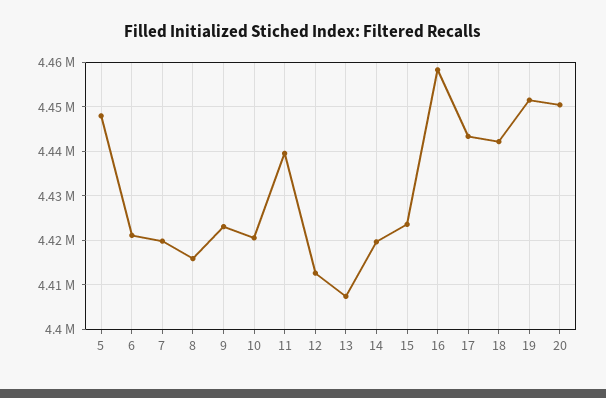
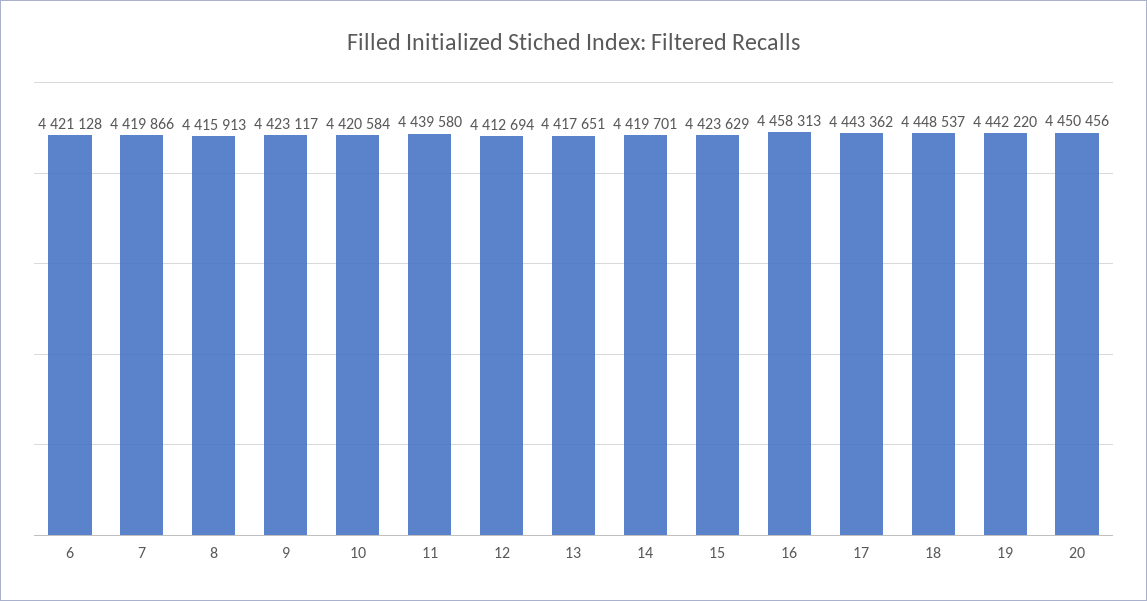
5: 4448000 -> none
13: 4408000 -> 4417651
18: 4442000 -> 4448537
19: 4452000 -> 4442220

